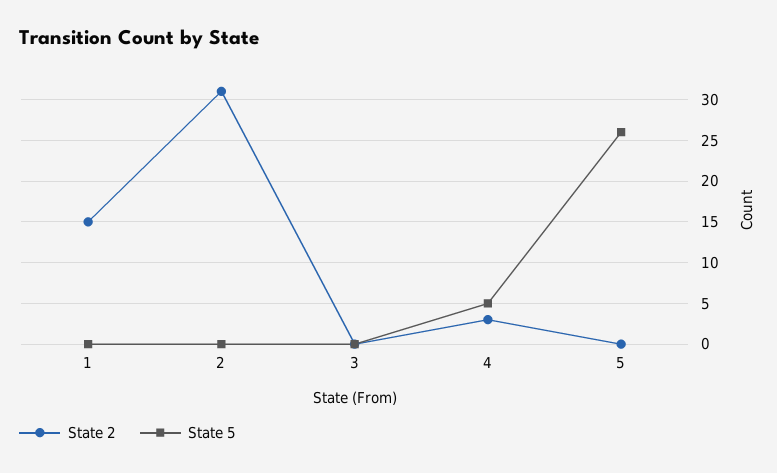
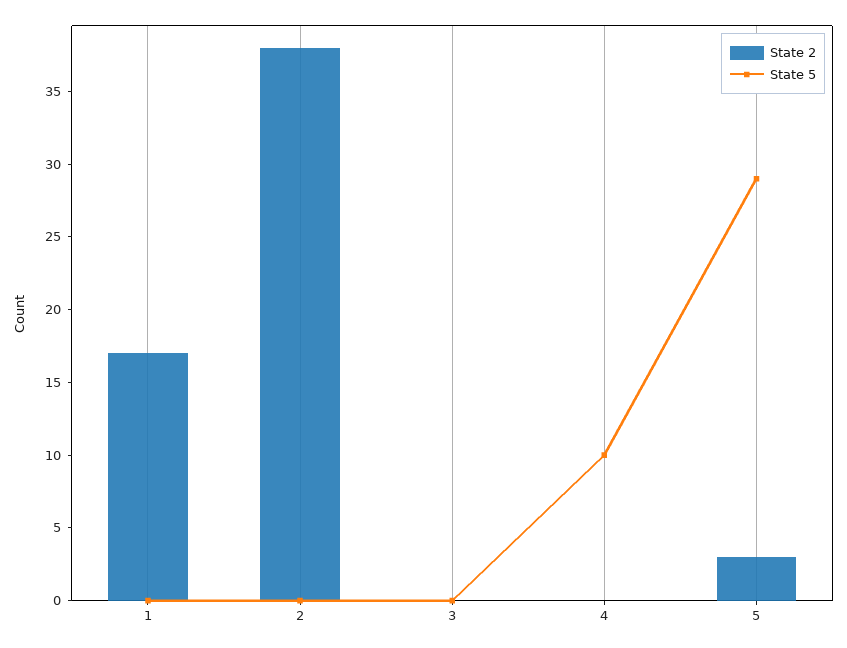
State 2, 1: 15 -> 17
State 2, 2: 31 -> 38
State 2, 4: 3 -> 0
State 5, 4: 5 -> 10
State 2, 5: 0 -> 3
State 5, 5: 26 -> 29

